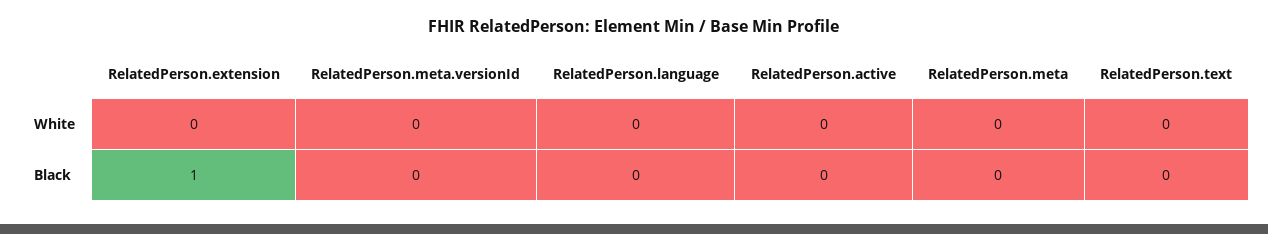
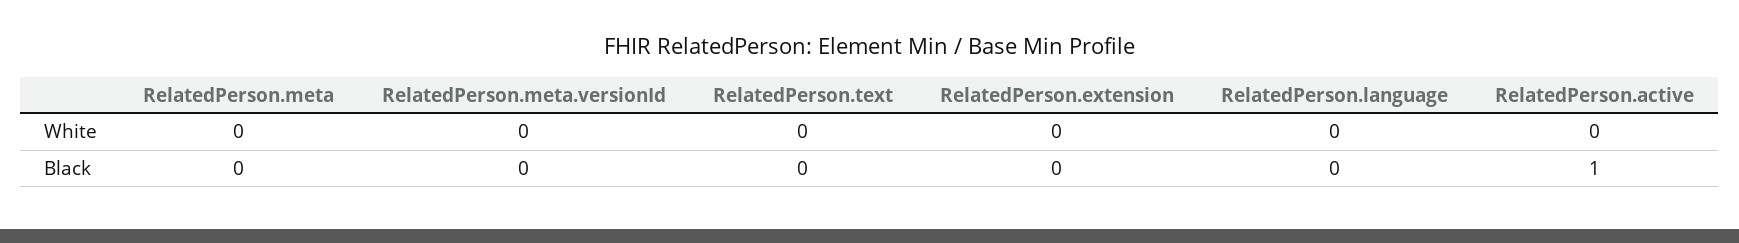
RelatedPerson.extension, Black: 1 -> 0
RelatedPerson.active, Black: 0 -> 1

